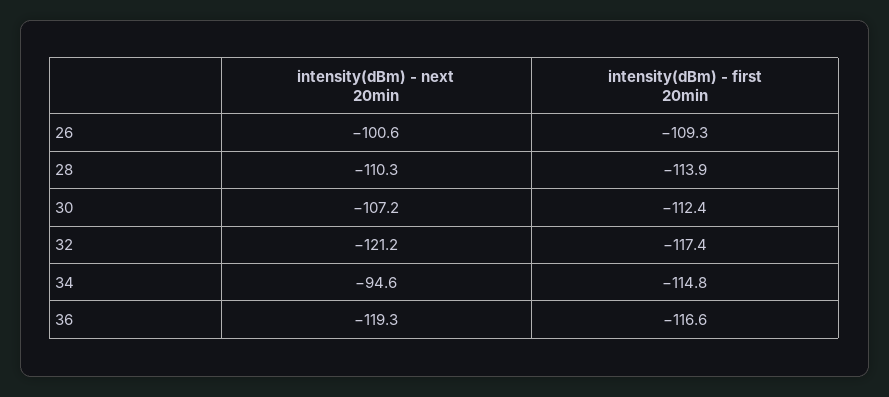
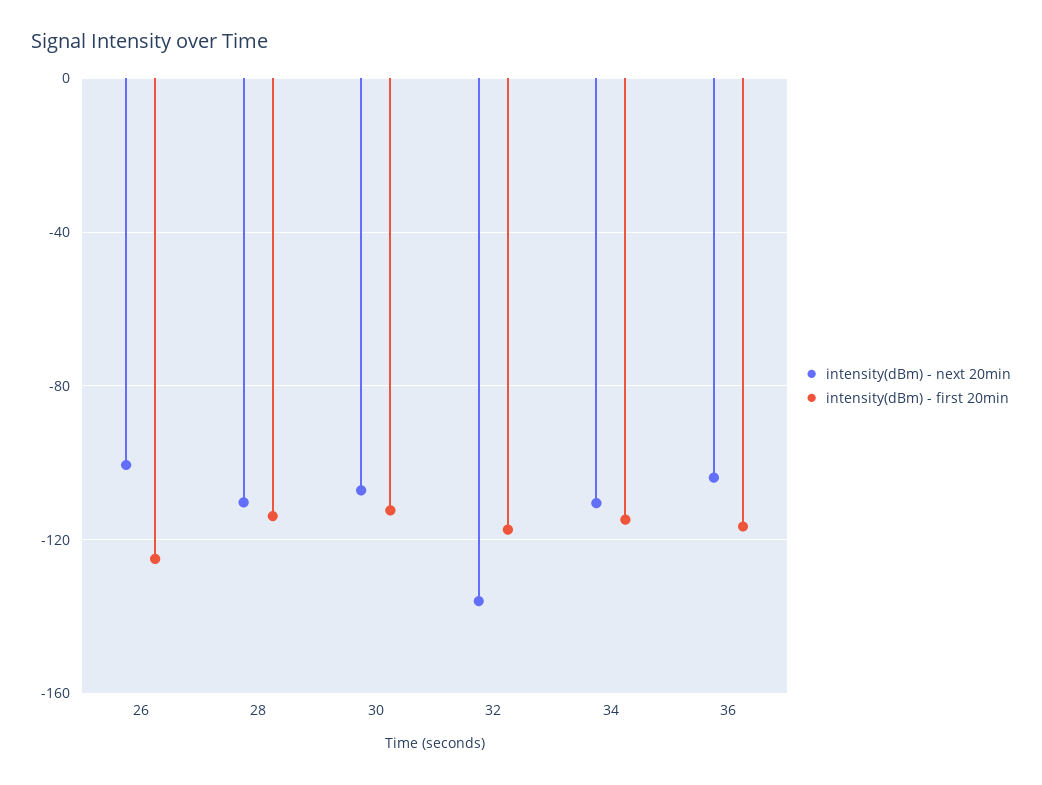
intensity(dBm) - first 20min, 26: -109.3 -> -125
intensity(dBm) - next 20min, 32: -121.2 -> -135
intensity(dBm) - next 20min, 34: -94.6 -> -110
intensity(dBm) - next 20min, 36: -119.3 -> -105

